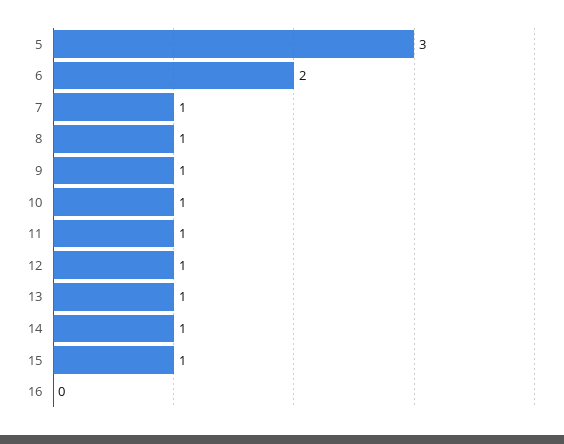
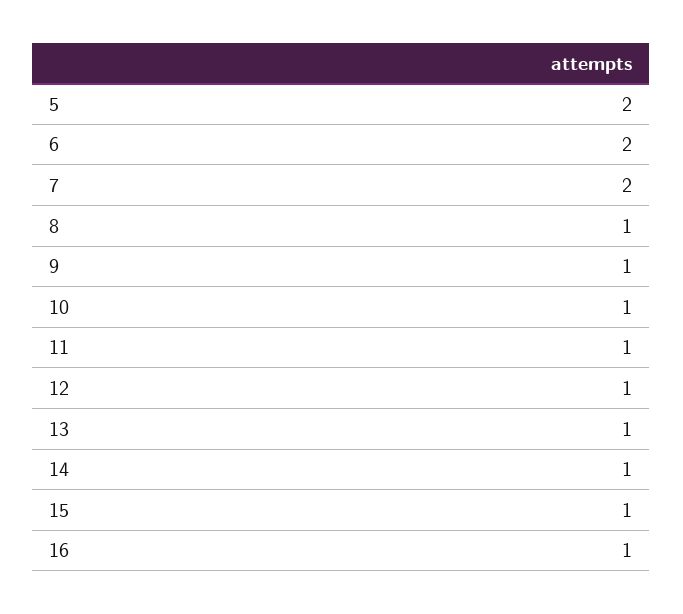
5: 3 -> 2
7: 1 -> 2
16: 0 -> 1

